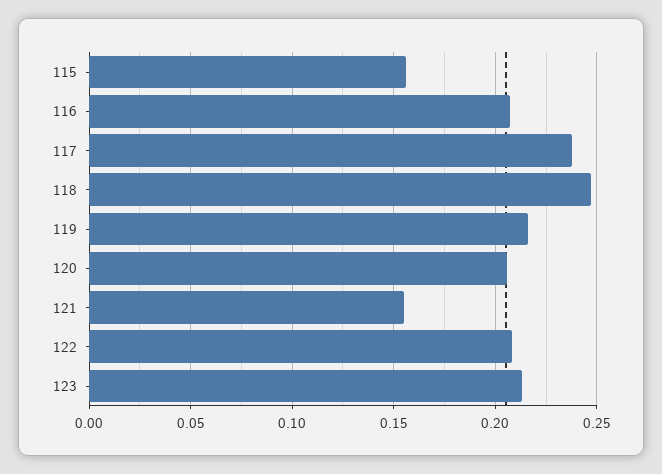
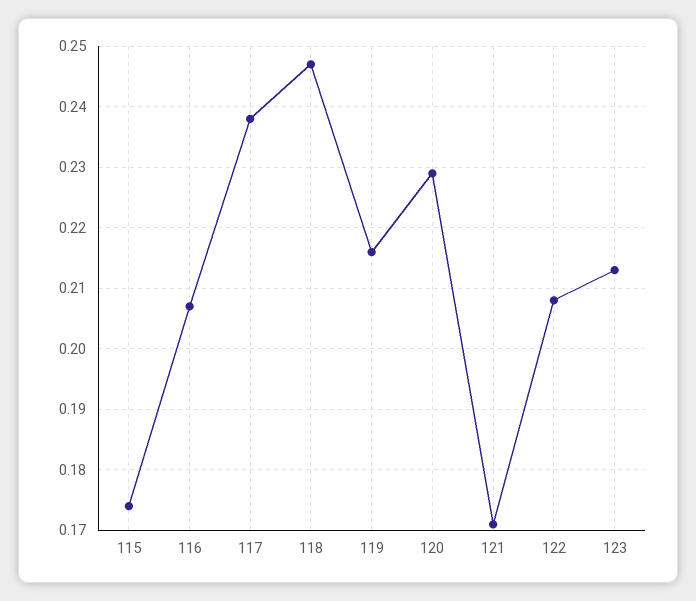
115: 0.155 -> 0.174
120: 0.205 -> 0.229
121: 0.155 -> 0.171

